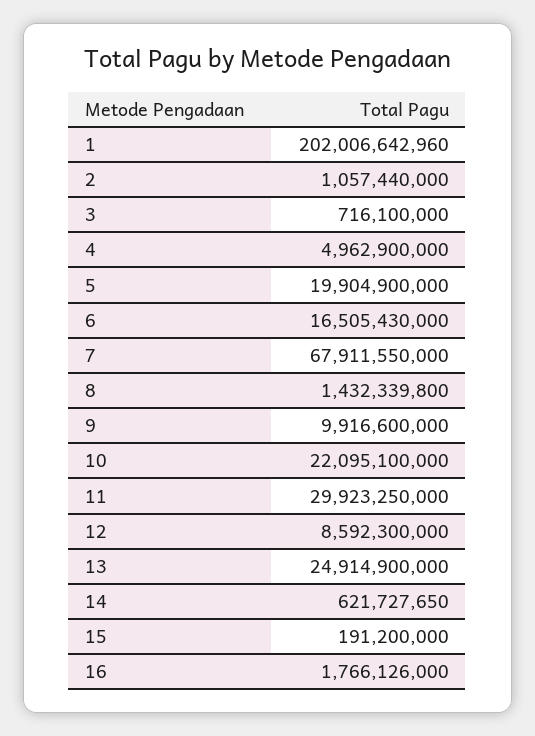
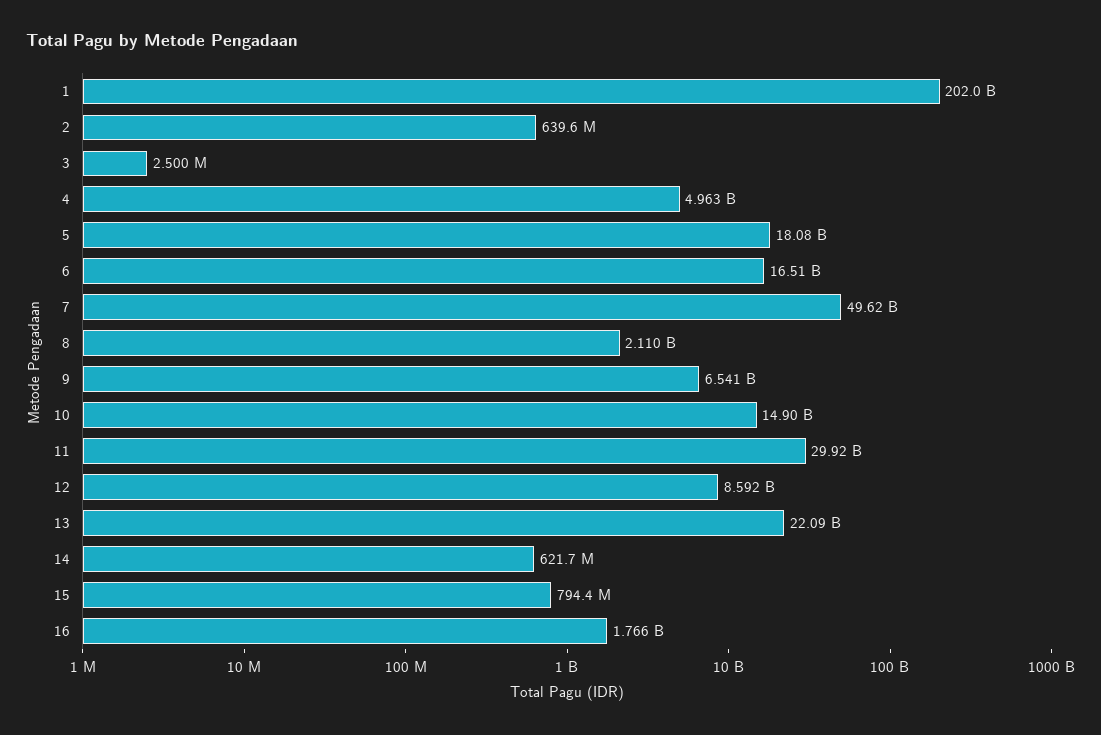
2: 1057440000 -> 639600000
3: 716100000 -> 2500000
5: 19904900000 -> 18080000000
7: 67911550000 -> 49620000000
8: 1432339800 -> 2110000000
9: 9916600000 -> 6541000000
10: 22095100000 -> 14900000000
13: 24914900000 -> 22090000000
15: 191200000 -> 794400000

